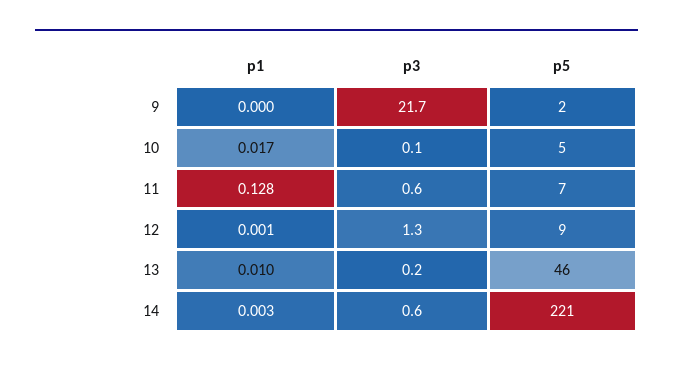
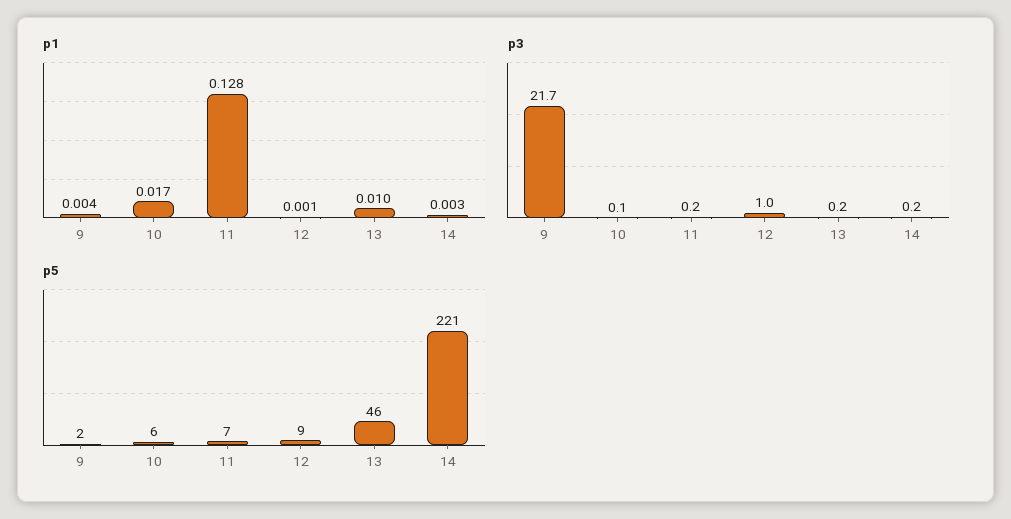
p1, 9: 0 -> 0.004
p5, 10: 5 -> 6
p3, 11: 0.6 -> 0.2
p3, 12: 1.3 -> 1
p3, 14: 0.6 -> 0.2

